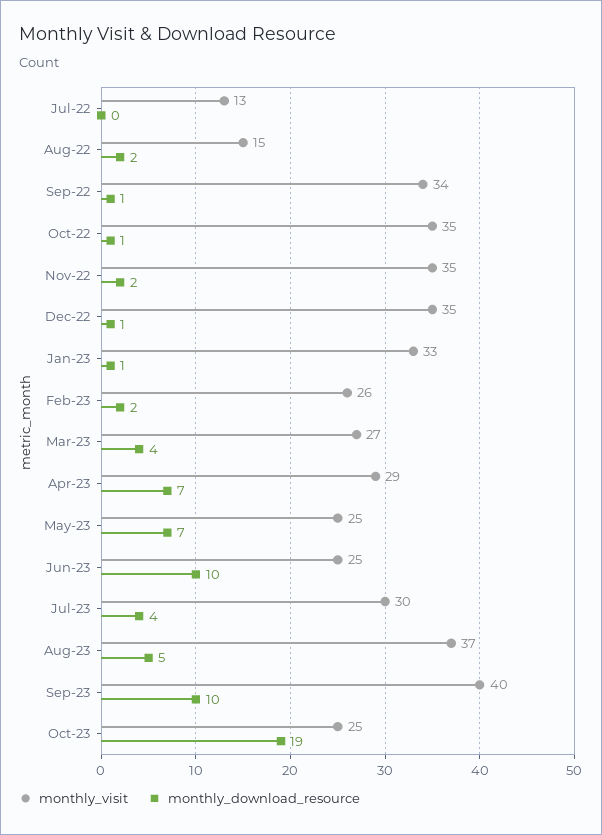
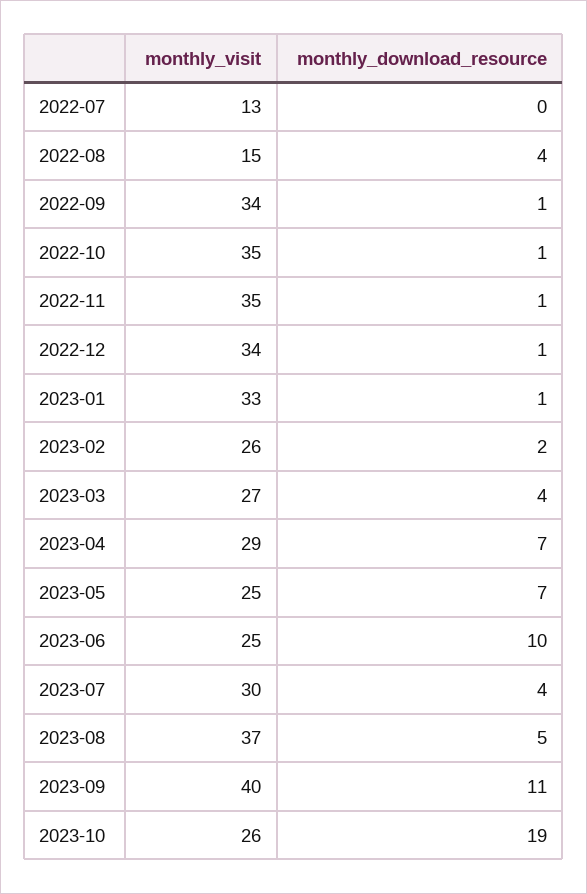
monthly_download_resource, Aug-22: 2 -> 4
monthly_download_resource, Nov-22: 2 -> 1
monthly_visit, Dec-22: 35 -> 34
monthly_download_resource, Sep-23: 10 -> 11
monthly_visit, Oct-23: 25 -> 26

